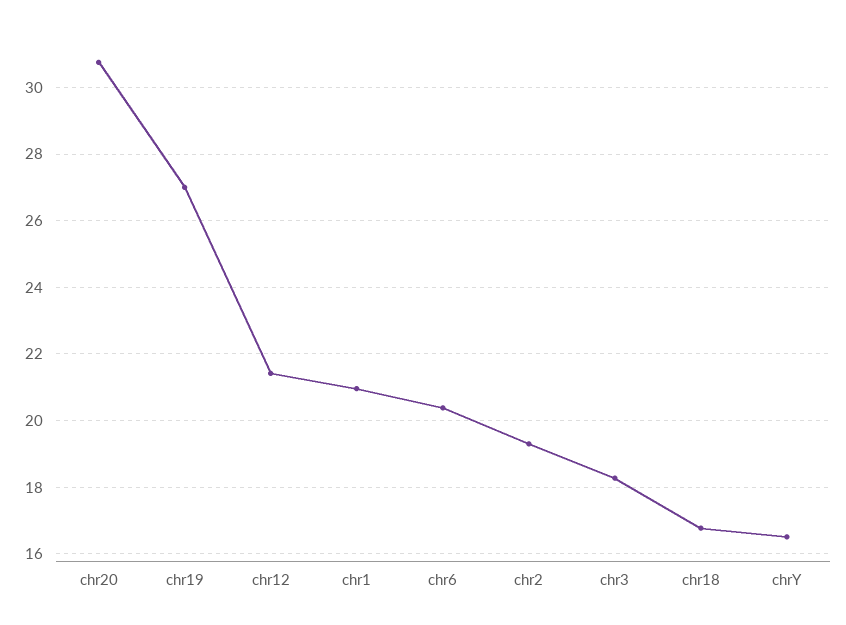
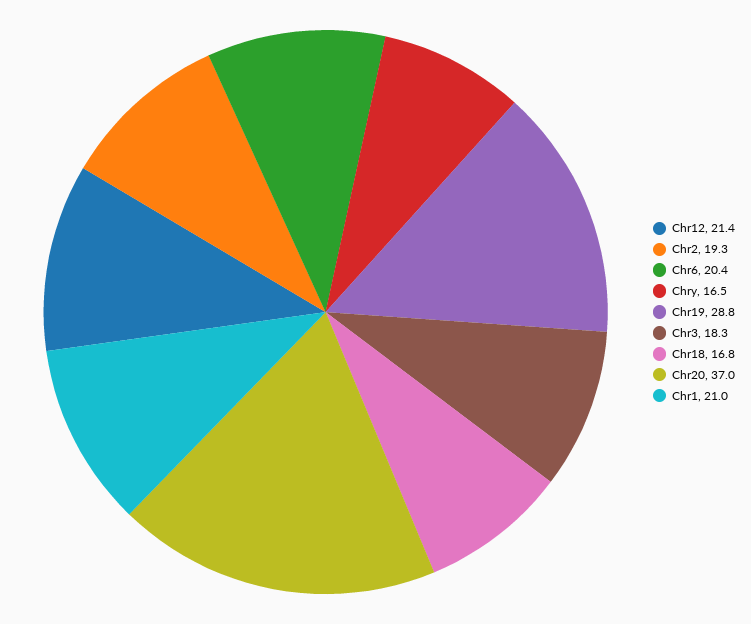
chr20: 30.8 -> 37
chr19: 27 -> 28.8

